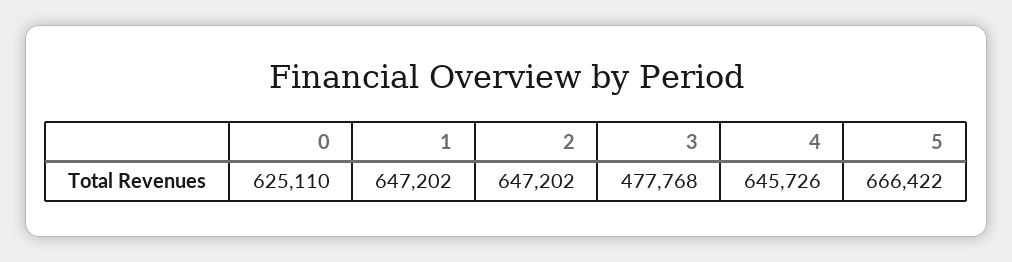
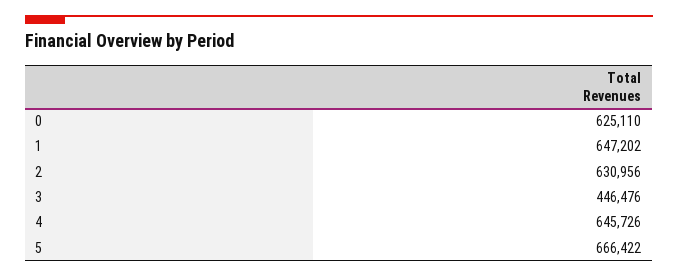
2: 647202 -> 630956
3: 477768 -> 446476

